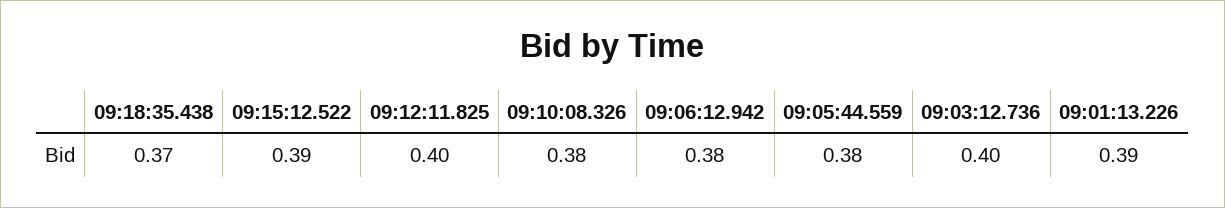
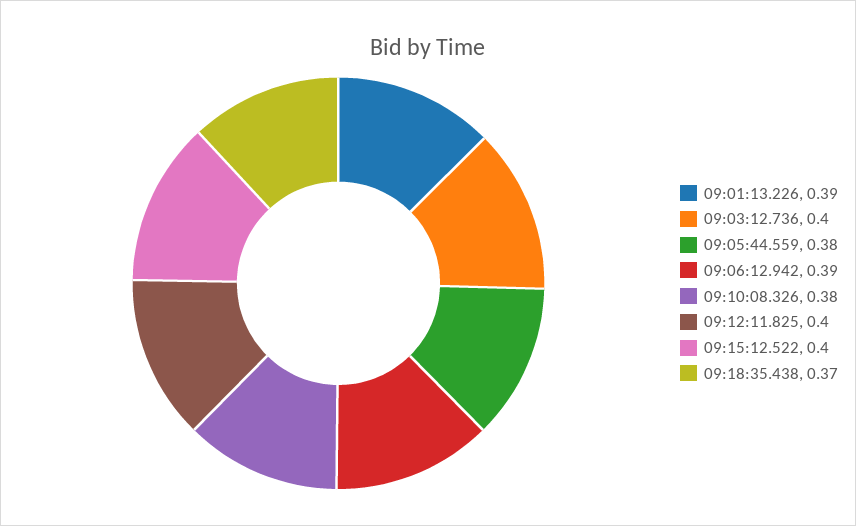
09:15:12.522: 0.39 -> 0.4
09:06:12.942: 0.38 -> 0.39

